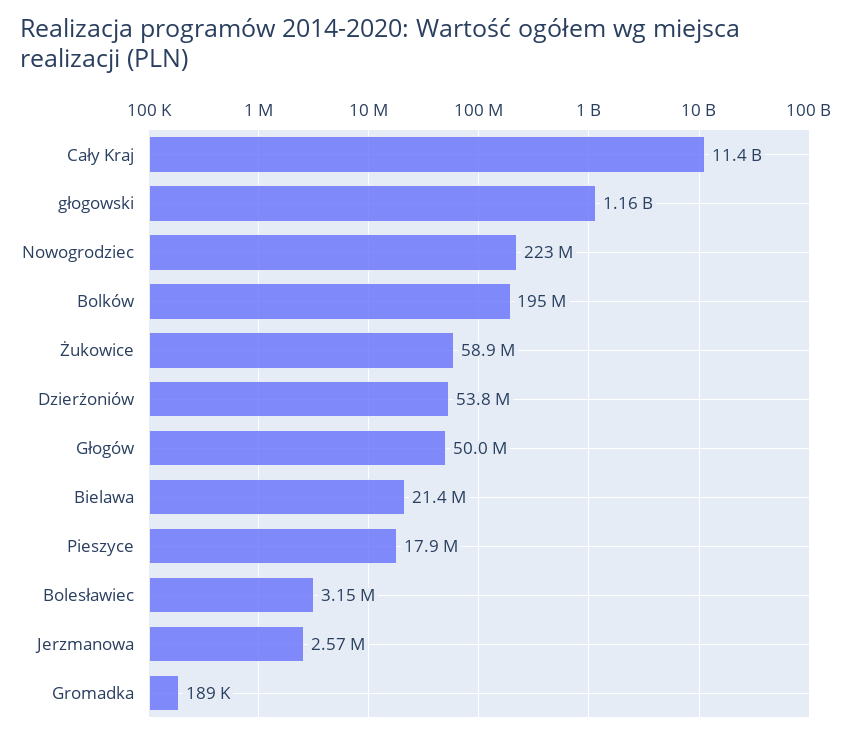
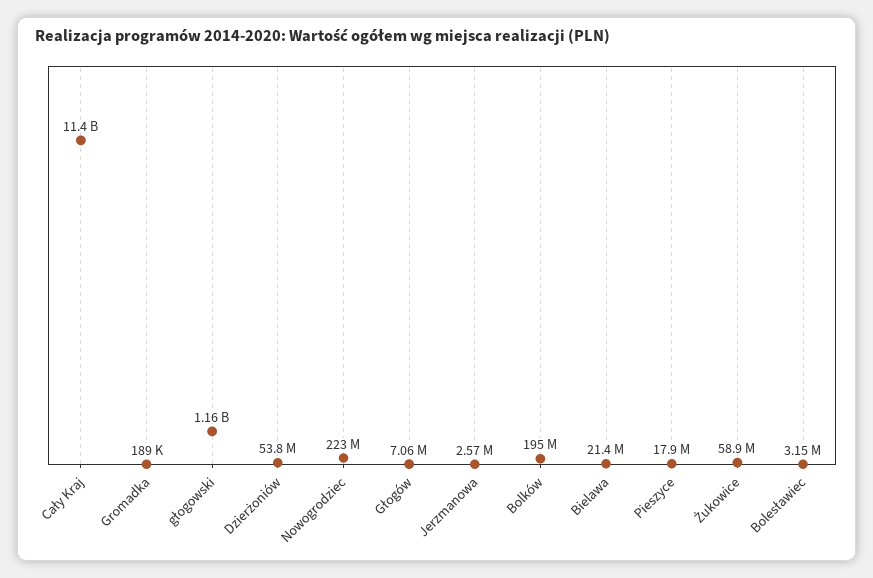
Głogów: 50000000 -> 7060000

